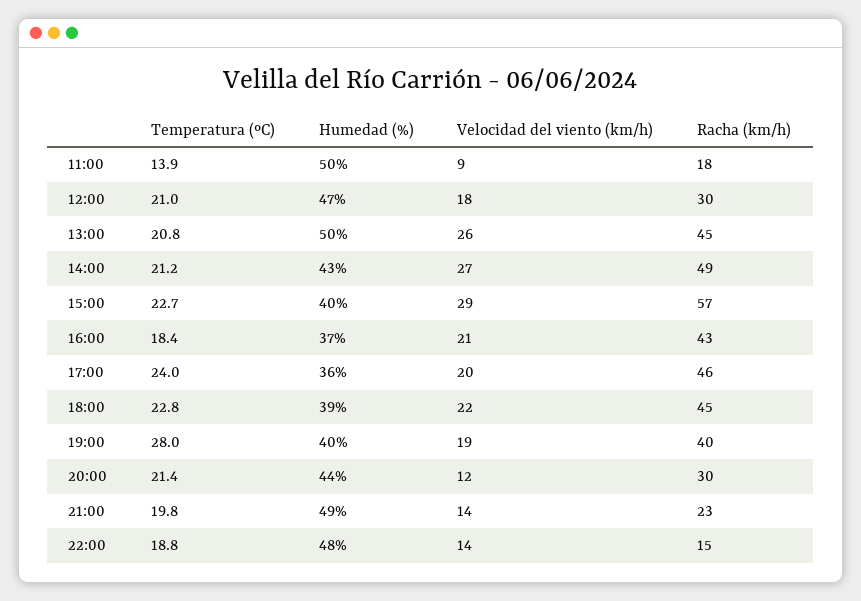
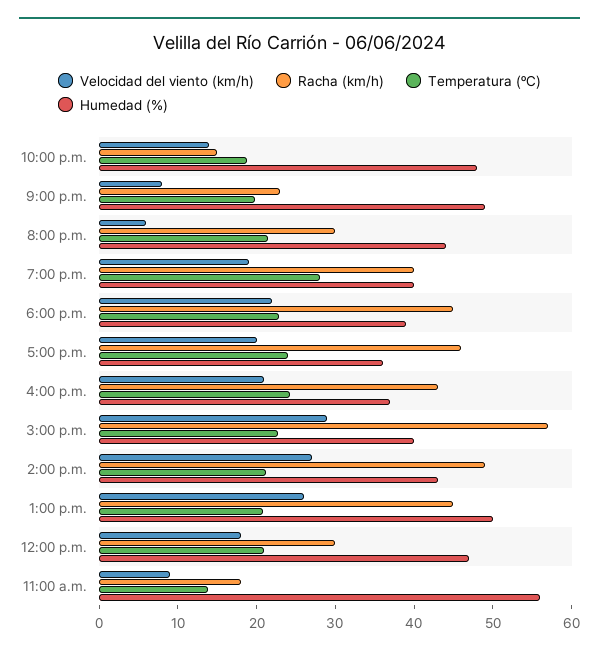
Humedad (%), 11:00: 50 -> 56
Temperatura (ºC), 16:00: 18.4 -> 24
Velocidad del viento (km/h), 20:00: 12 -> 6
Velocidad del viento (km/h), 21:00: 14 -> 8

